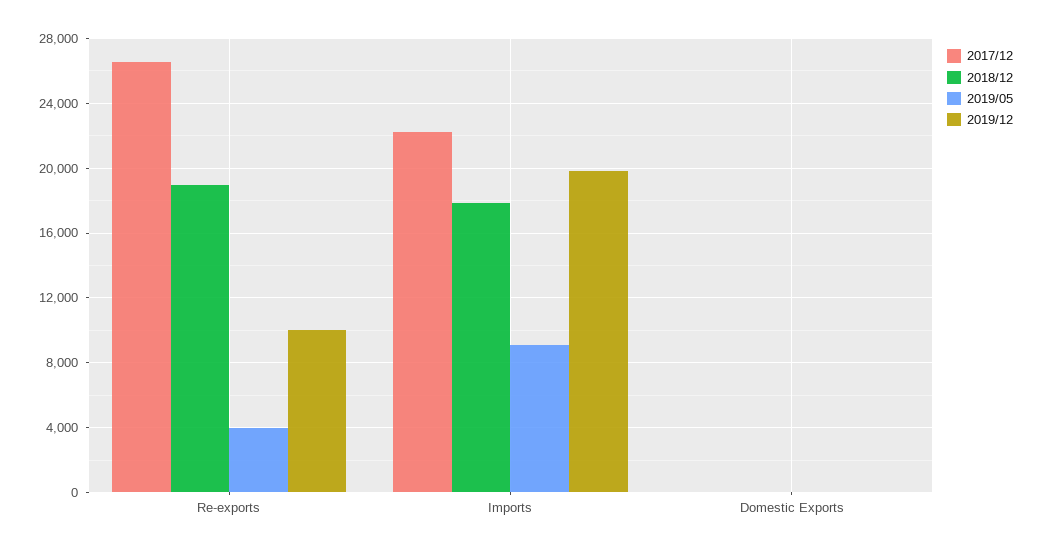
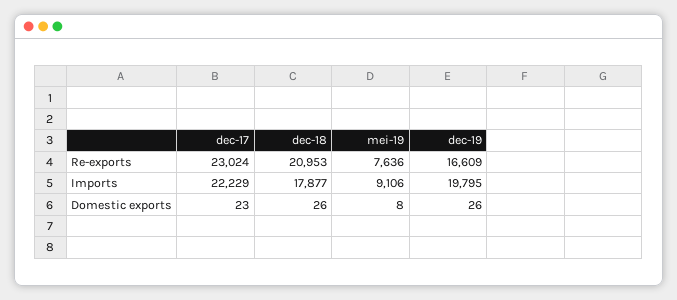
2017/12, Re-exports: 26500 -> 23024
2018/12, Re-exports: 19000 -> 20953
2019/05, Re-exports: 4000 -> 7636
2019/12, Re-exports: 10000 -> 16609

